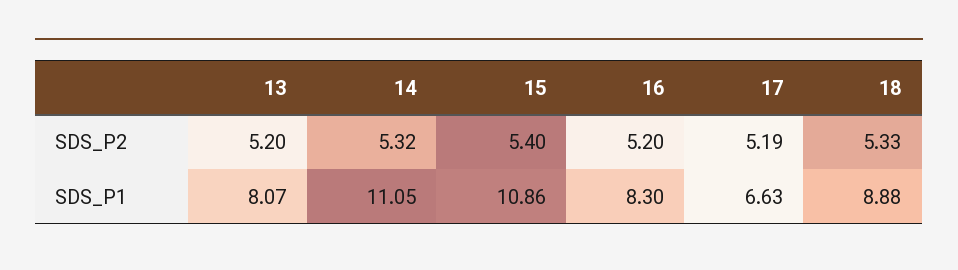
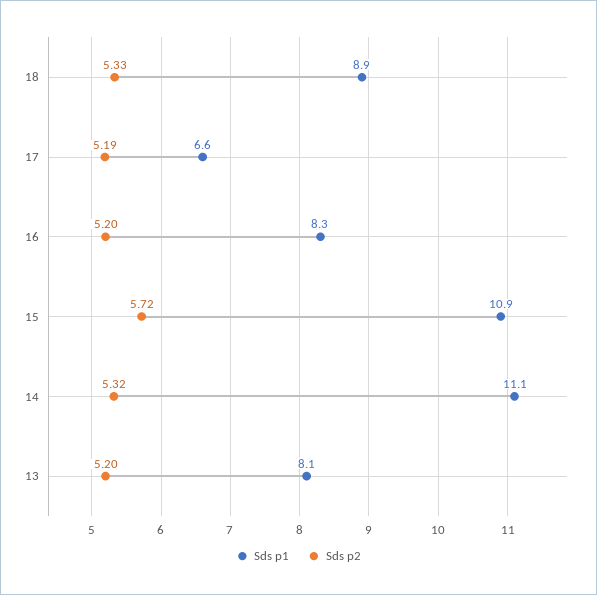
SDS_P2, 15: 5.4 -> 5.72

